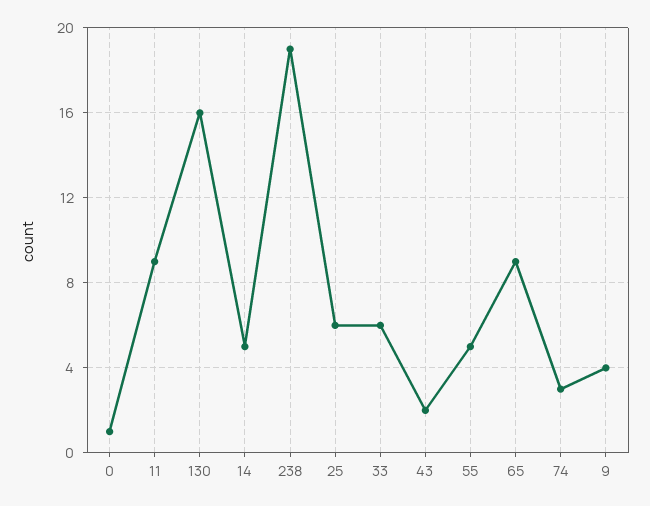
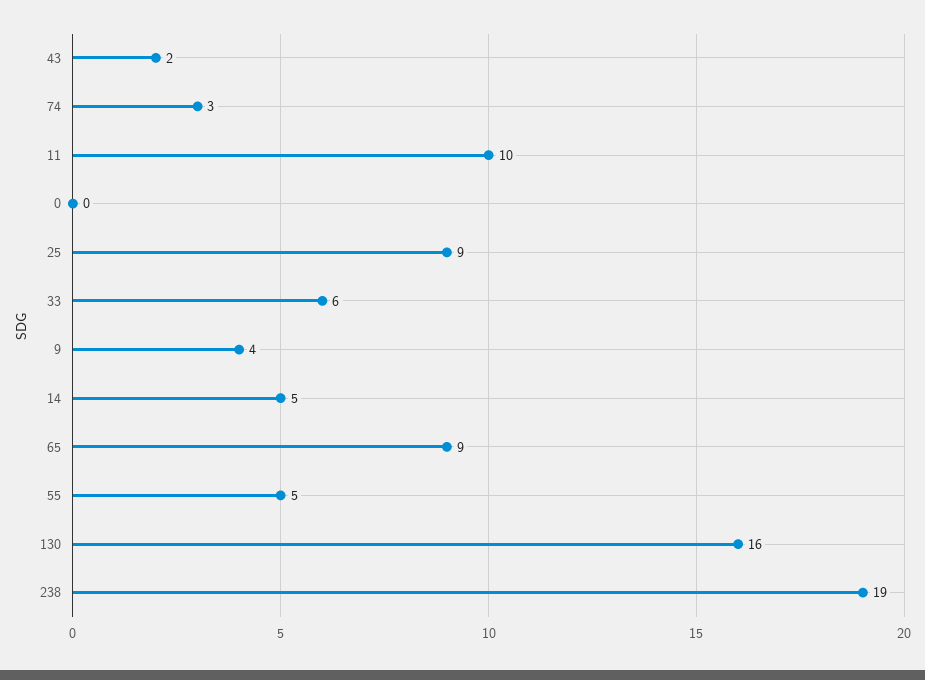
0: 1 -> 0
11: 9 -> 10
25: 6 -> 9

